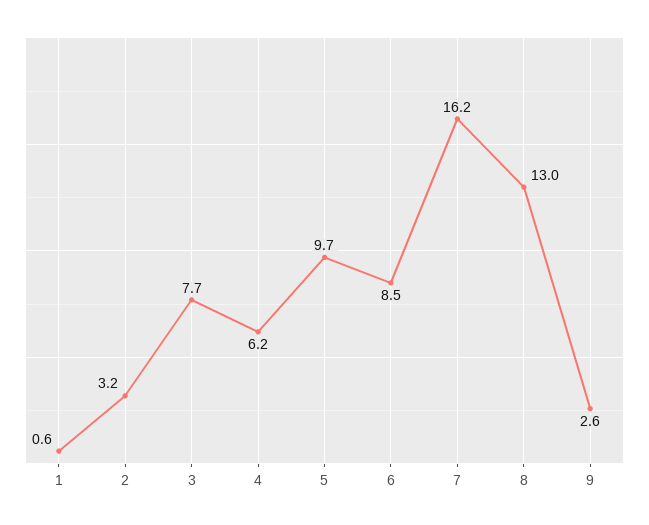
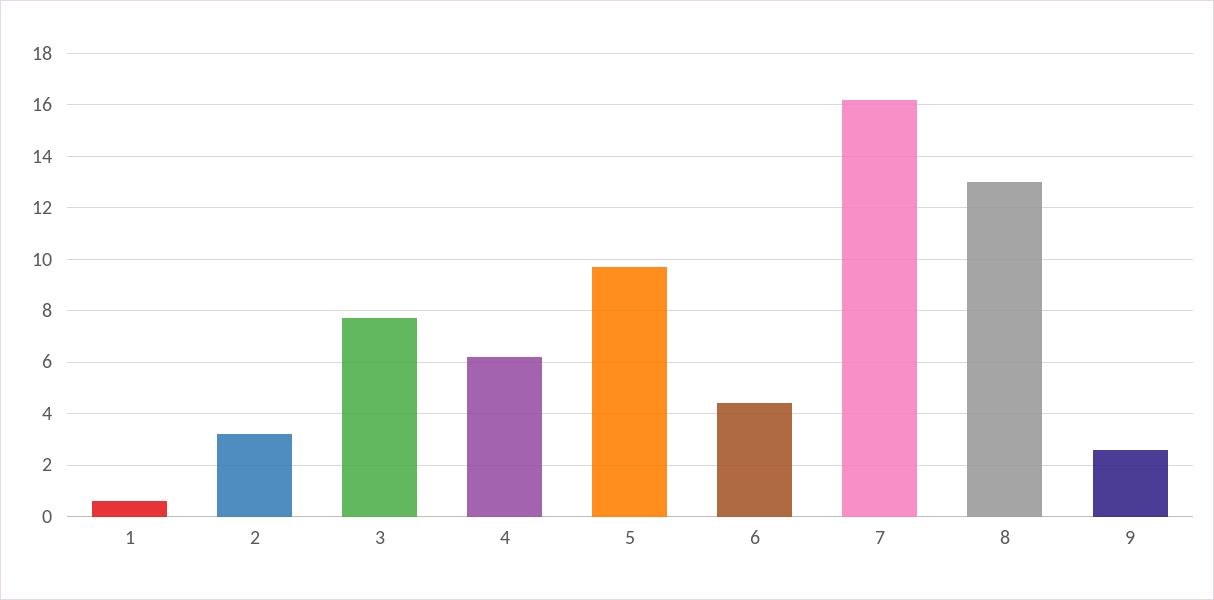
6: 8.5 -> 4.5

